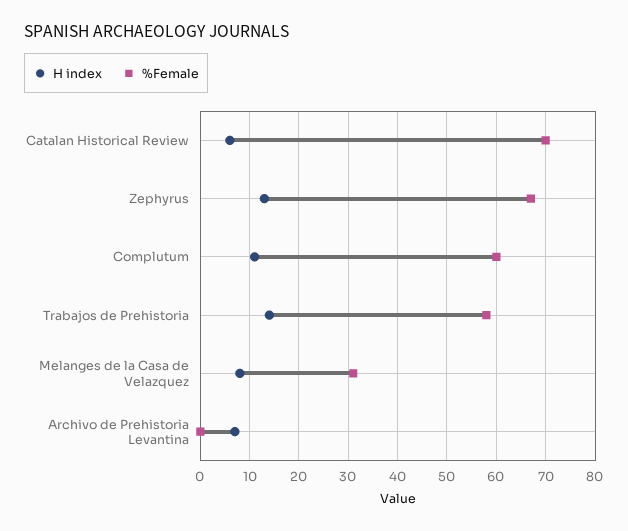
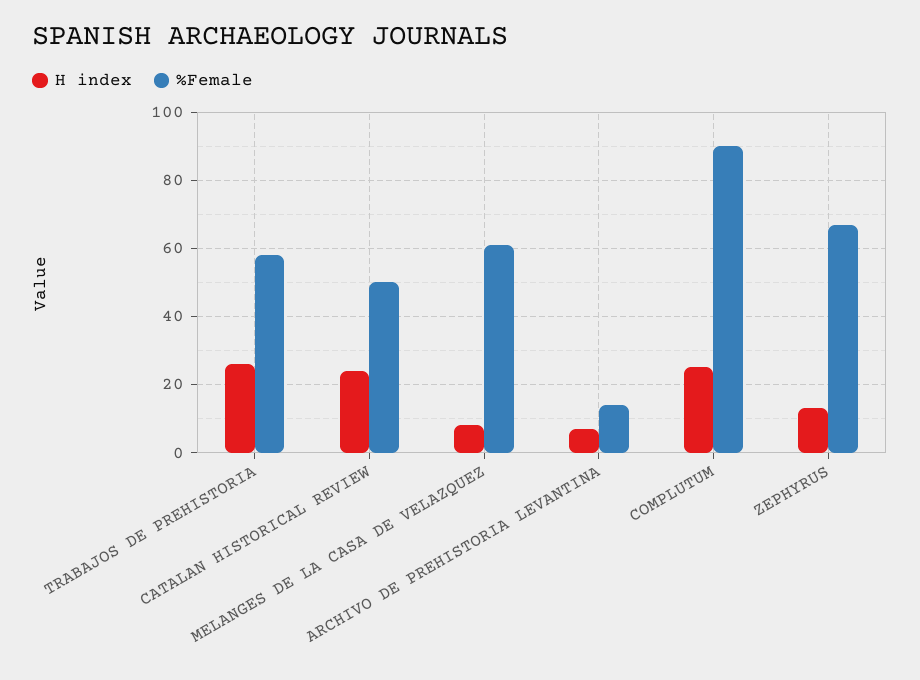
H index, Catalan Historical Review: 5 -> 25
%Female, Catalan Historical Review: 70 -> 50
H index, Complutum: 10 -> 25
%Female, Complutum: 60 -> 90
H index, Trabajos de Prehistoria: 15 -> 25
%Female, Melanges de la Casa de Velazquez: 30 -> 60
%Female, Archivo de Prehistoria Levantina: 0 -> 15

